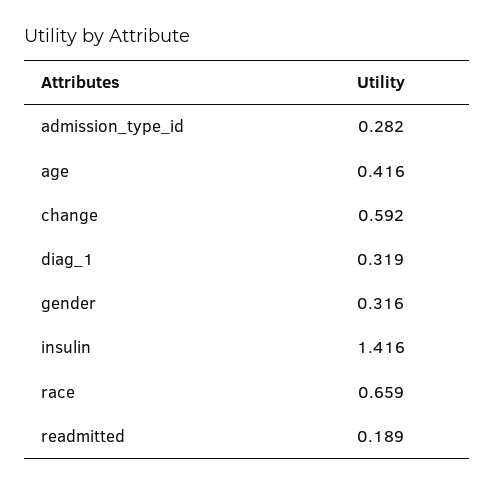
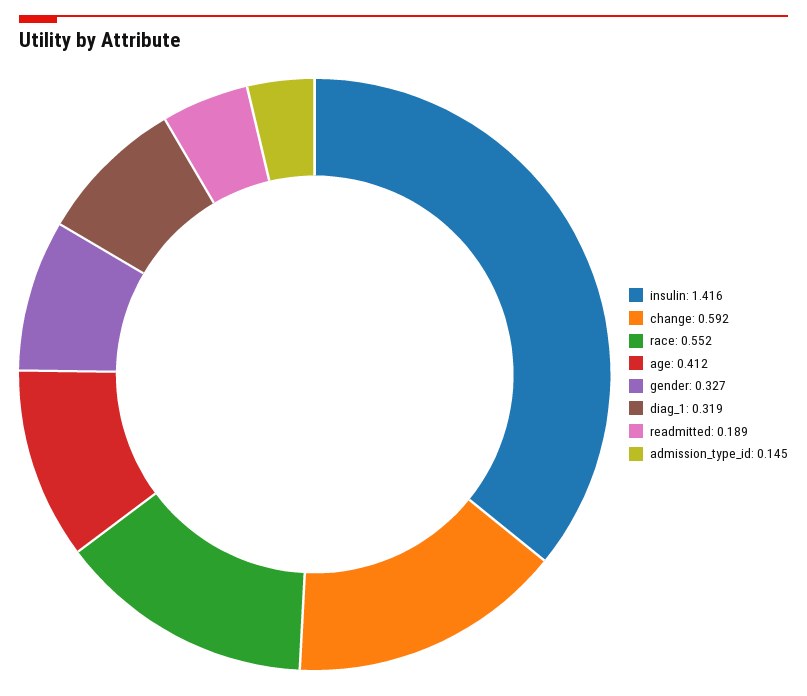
admission_type_id: 0.282 -> 0.145
age: 0.416 -> 0.412
gender: 0.316 -> 0.327
race: 0.659 -> 0.552

